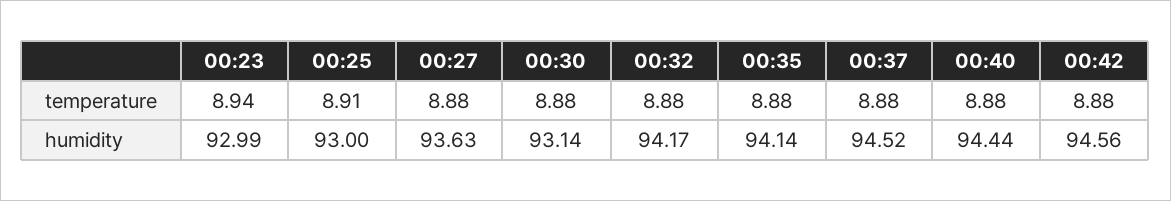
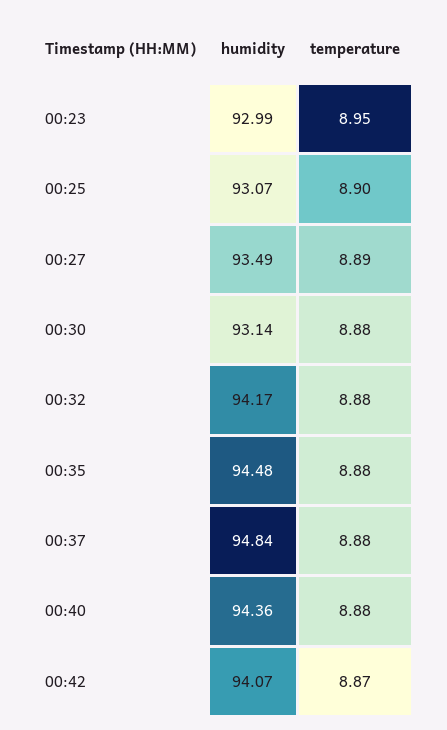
00:23, temperature: 8.94 -> 8.95
00:25, temperature: 8.91 -> 8.9
00:27, temperature: 8.88 -> 8.89
00:42, temperature: 8.88 -> 8.87
00:25, humidity: 93 -> 93.07
00:27, humidity: 93.63 -> 93.49
00:35, humidity: 94.14 -> 94.48
00:37, humidity: 94.52 -> 94.84
00:40, humidity: 94.44 -> 94.36
00:42, humidity: 94.56 -> 94.07

